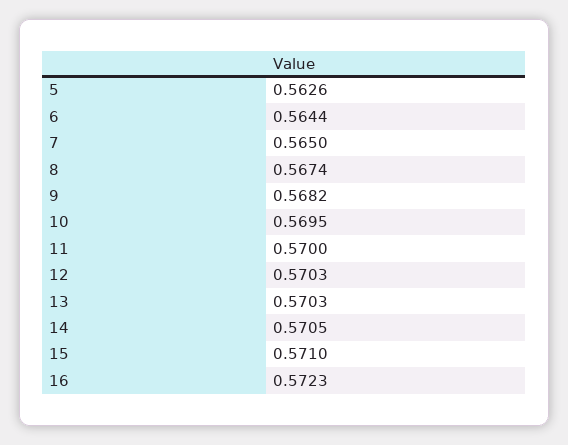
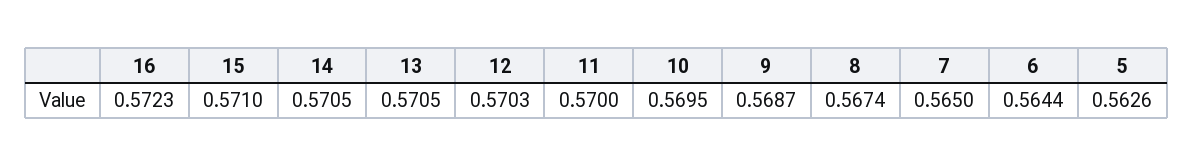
9: 0.5682 -> 0.5687
13: 0.5703 -> 0.5705

